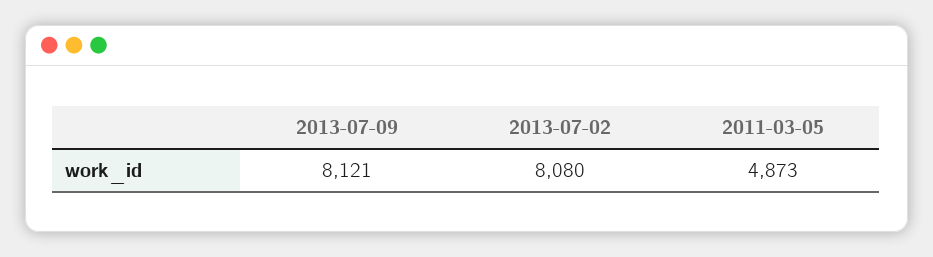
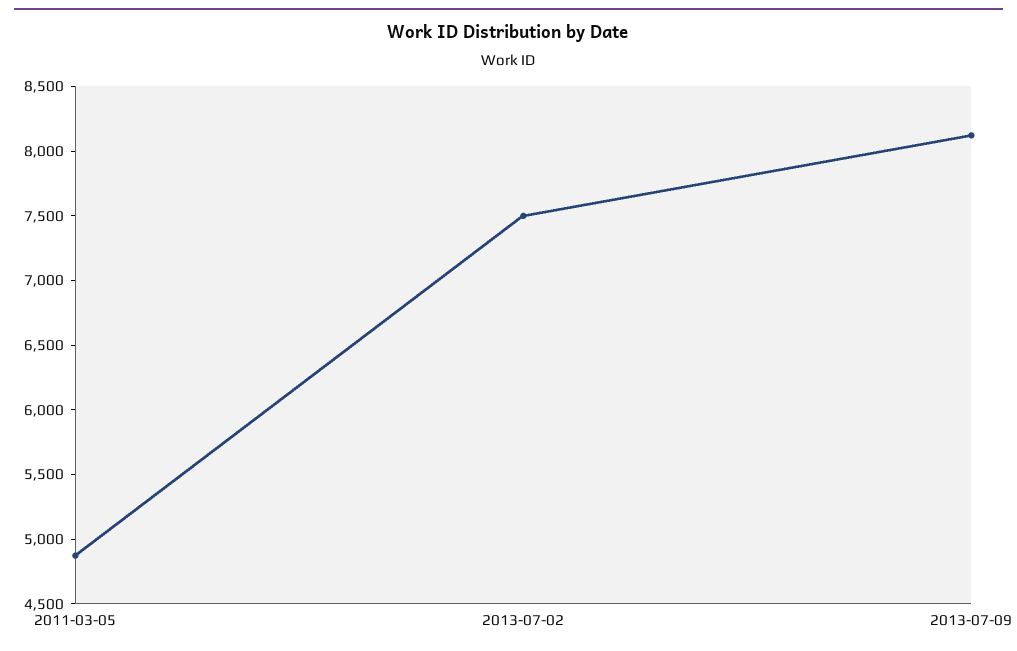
2013-07-02: 8080 -> 7500

